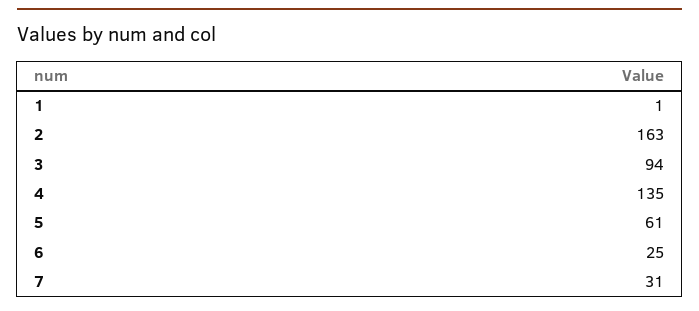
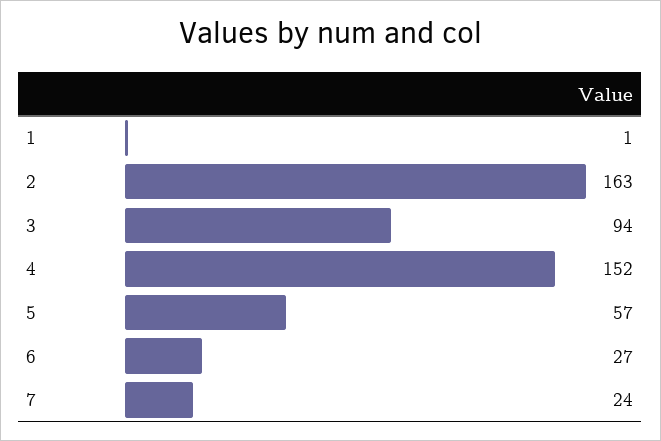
4: 135 -> 152
5: 61 -> 57
6: 25 -> 27
7: 31 -> 24

